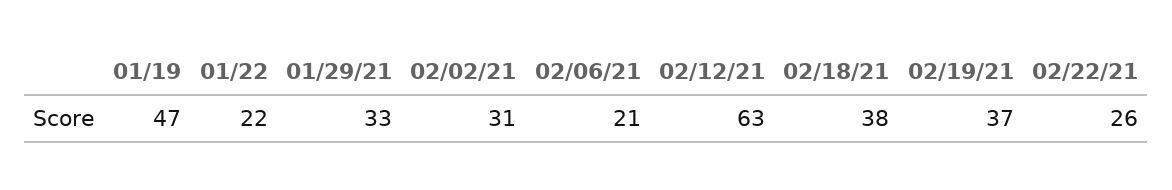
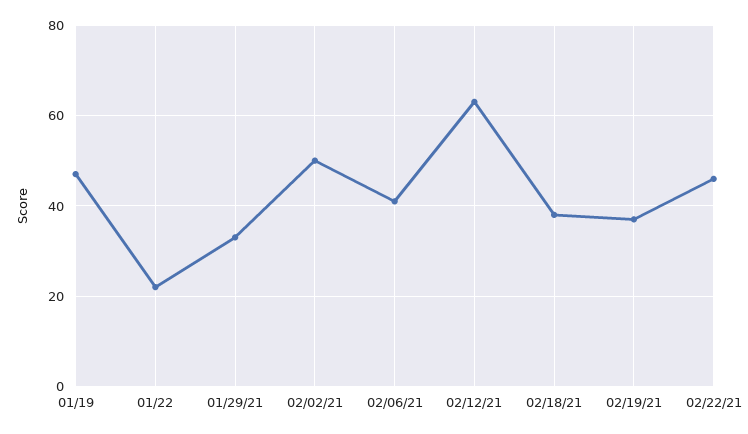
02/02/21: 31 -> 50
02/06/21: 21 -> 40
02/22/21: 26 -> 45

